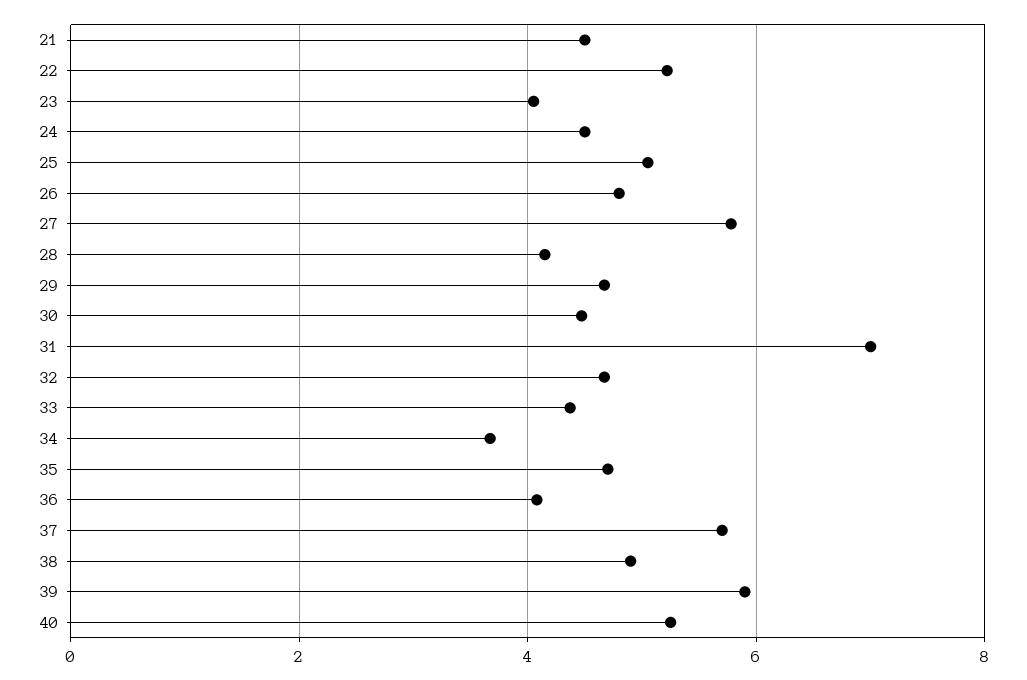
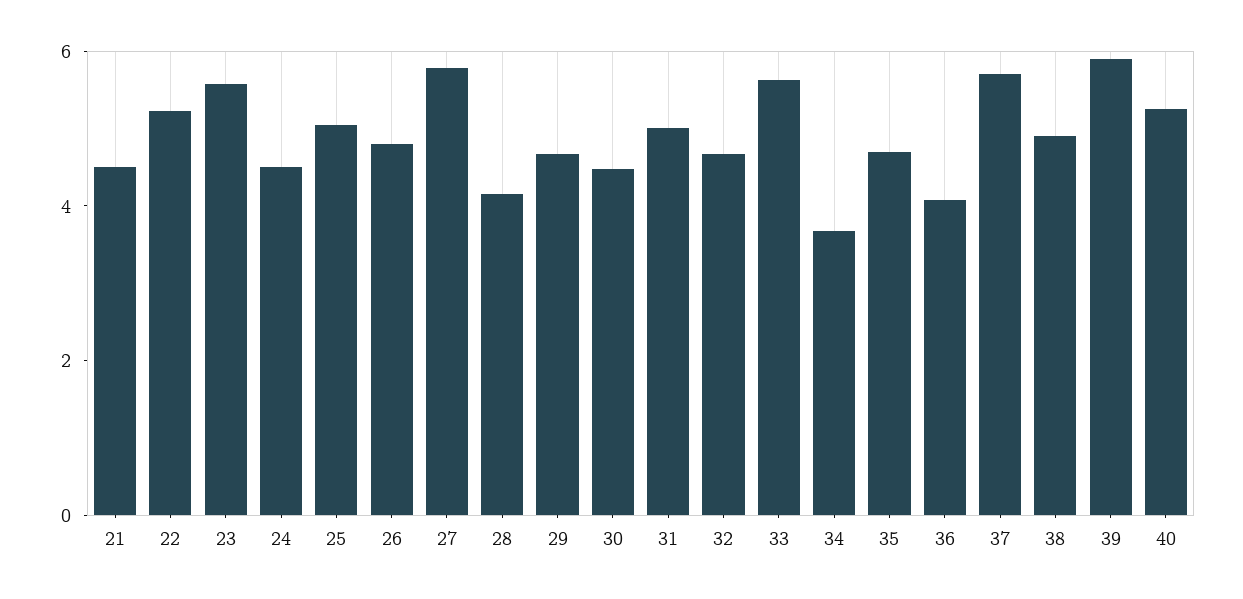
23: 4 -> 5.5
31: 7 -> 5
33: 4.4 -> 5.5

